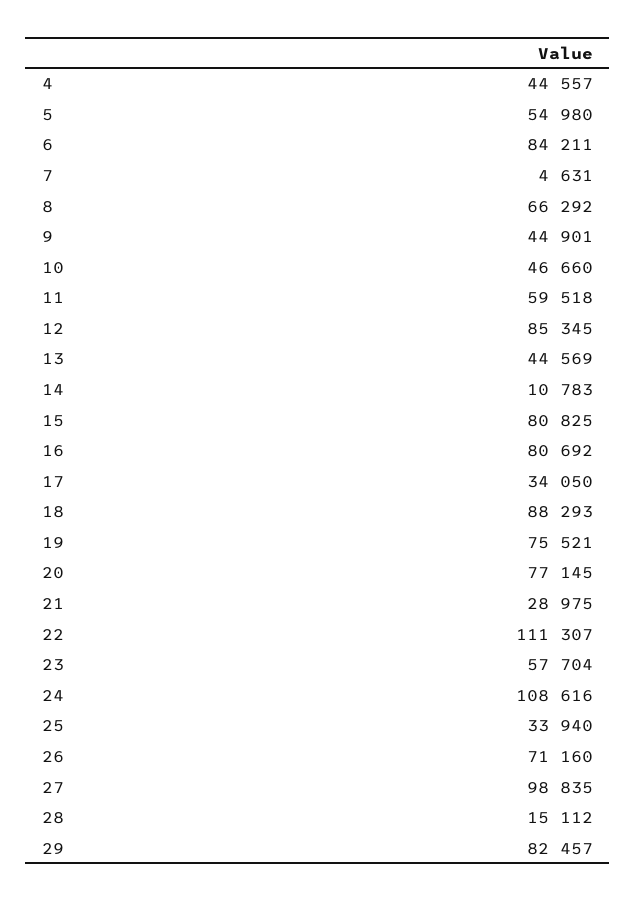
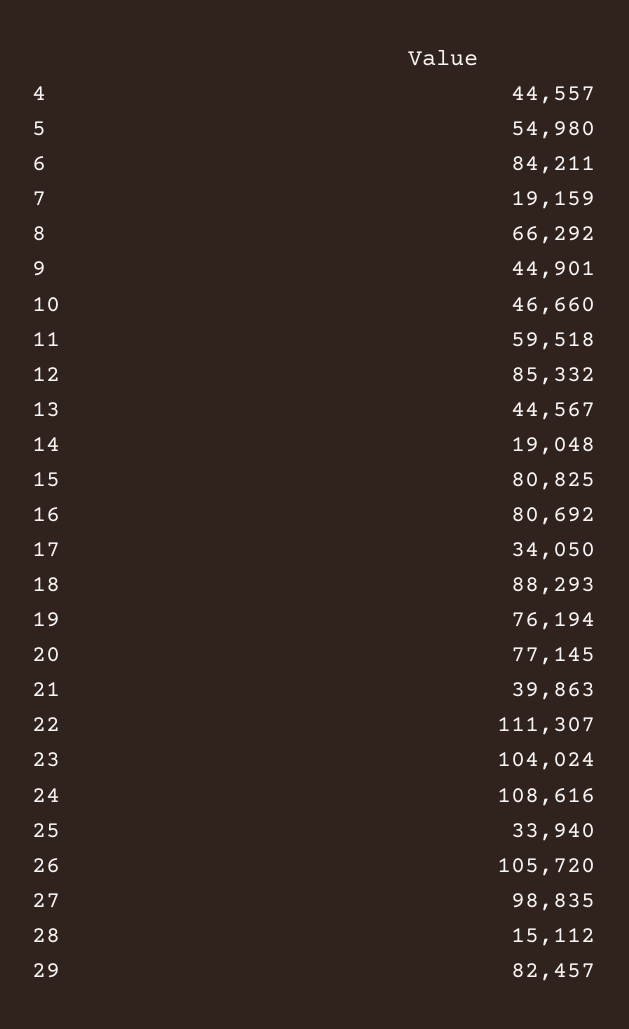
7: 4631 -> 19159
12: 85345 -> 85332
13: 44569 -> 44567
14: 10783 -> 19048
19: 75521 -> 76194
21: 28975 -> 39863
23: 57704 -> 104024
26: 71160 -> 105720

